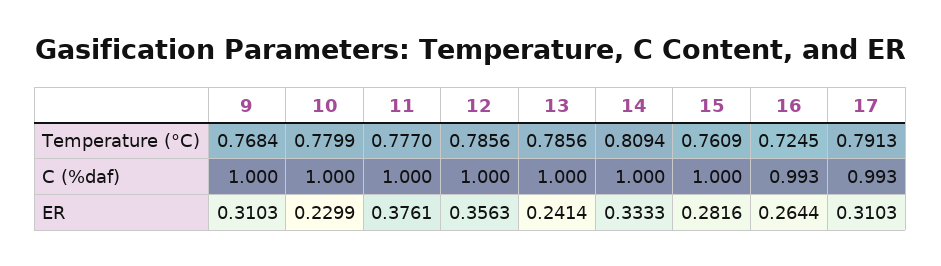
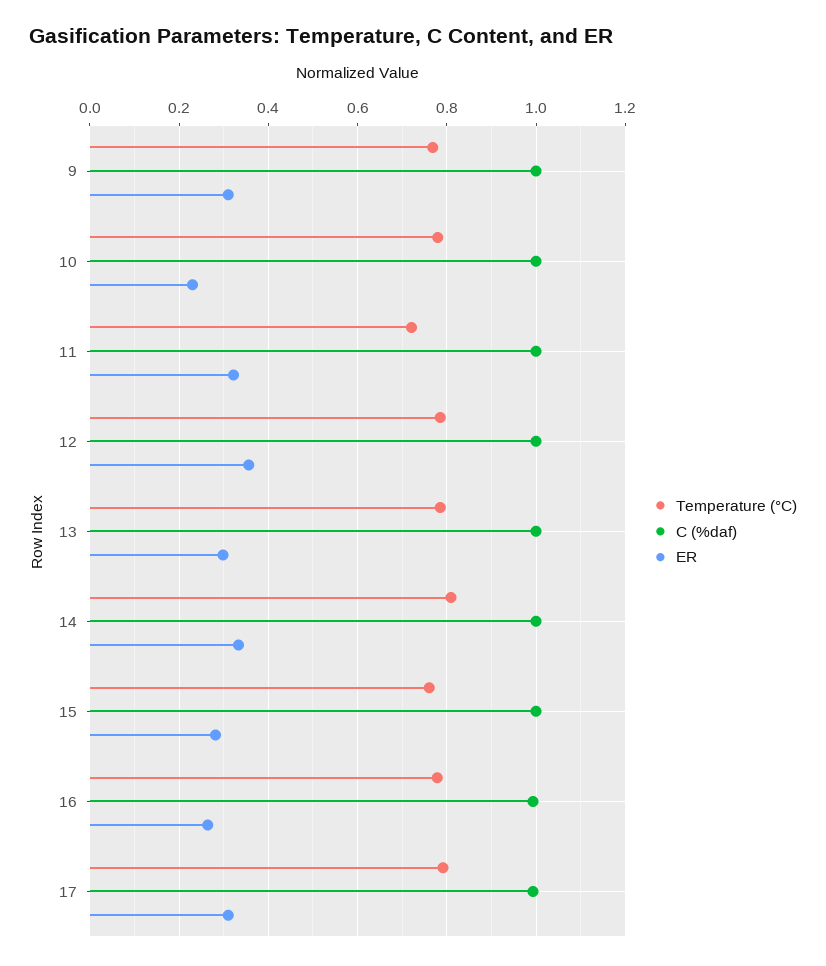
Temperature (°C), 11: 0.777 -> 0.72
Temperature (°C), 16: 0.7245 -> 0.78
ER, 11: 0.3761 -> 0.32
ER, 13: 0.2414 -> 0.3

